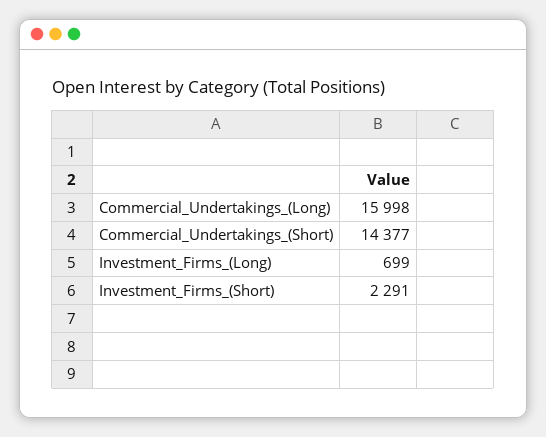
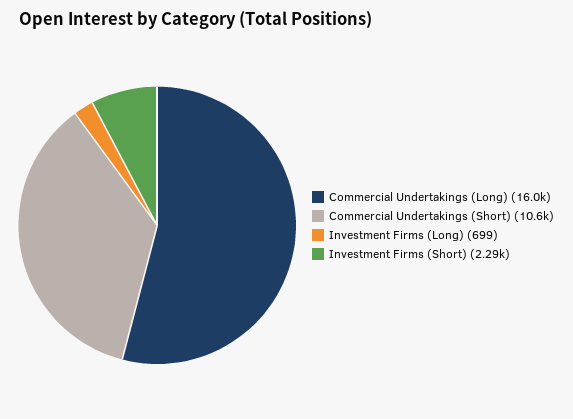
Commercial_Undertakings_(Short): 14377 -> 10600

